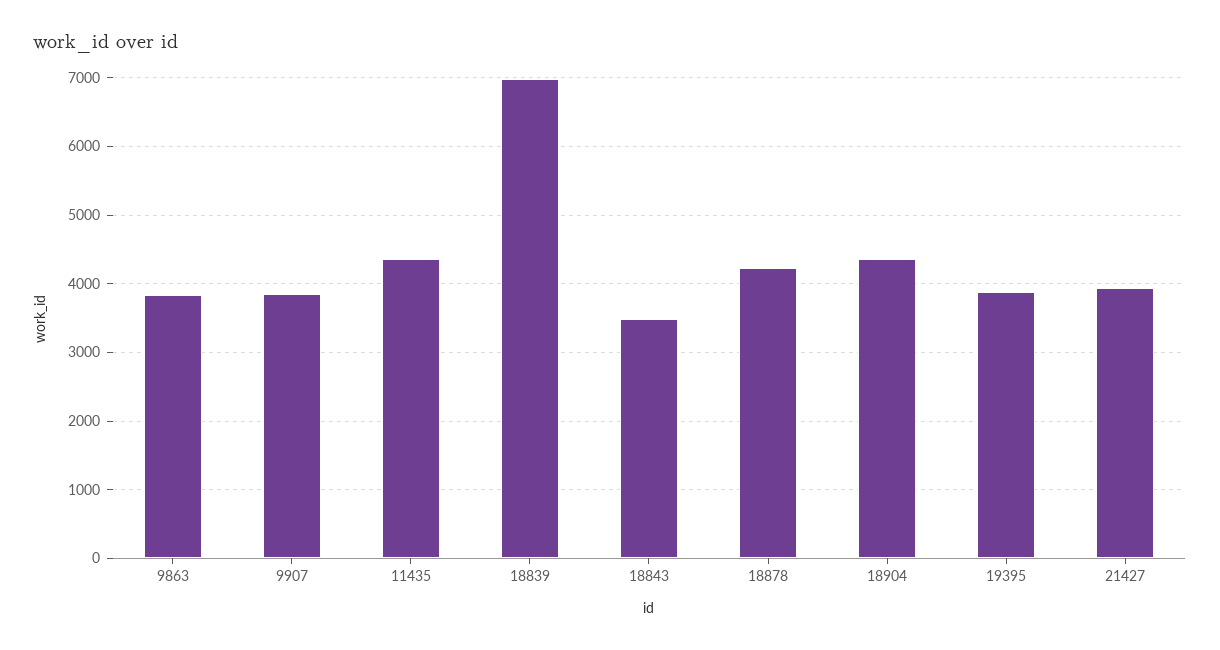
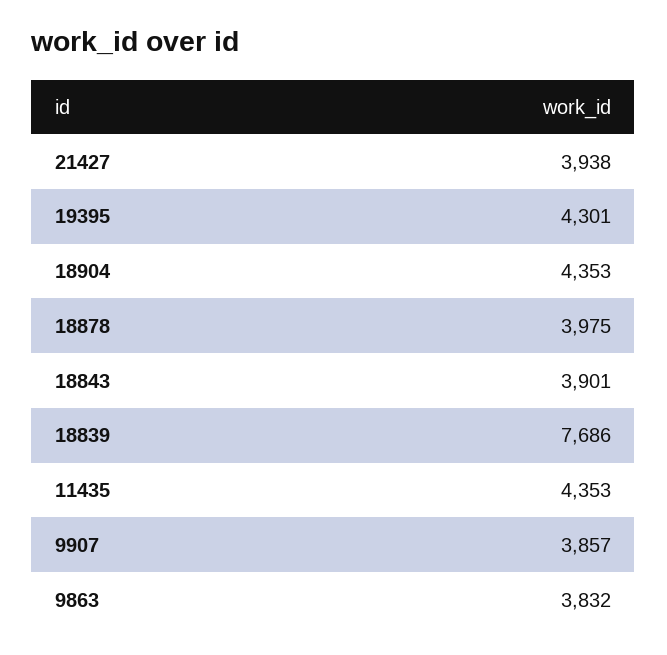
18839: 7000 -> 7686
18843: 3500 -> 3901
18878: 4200 -> 3975
19395: 3900 -> 4301

